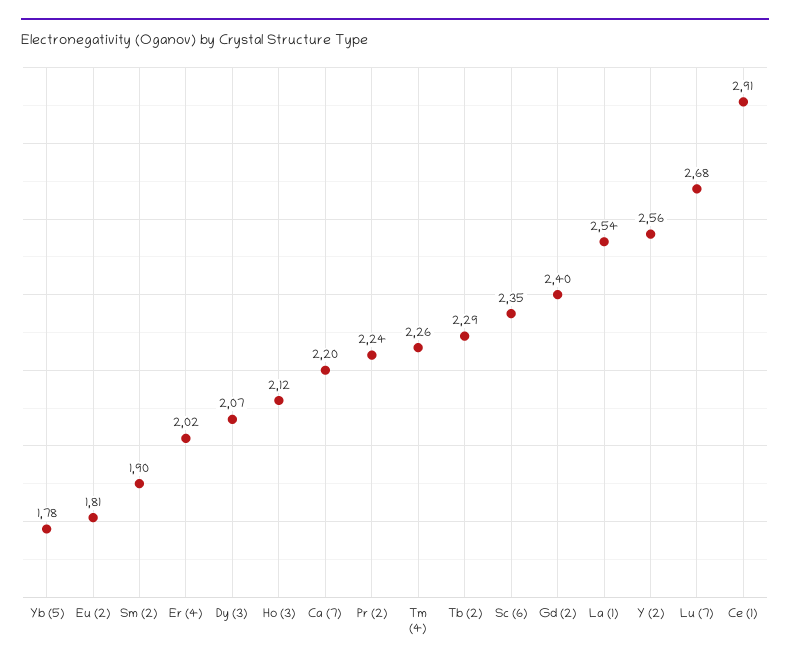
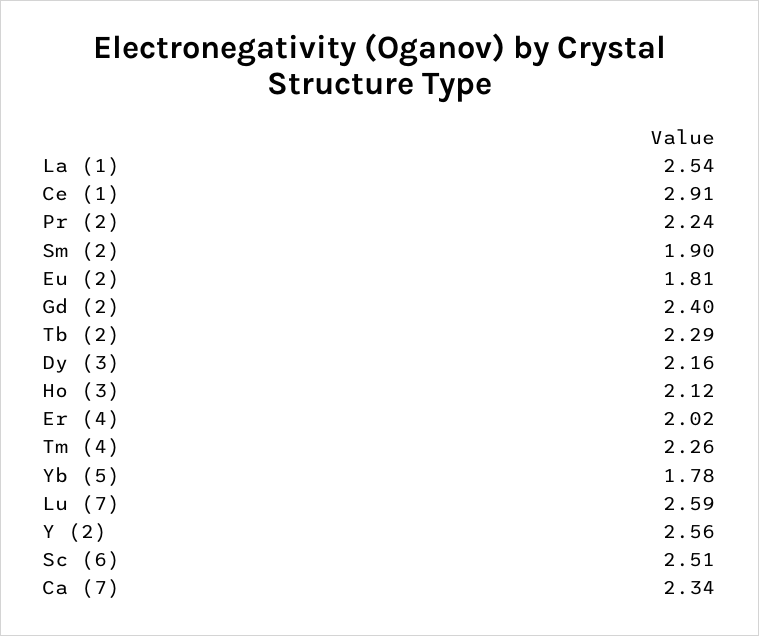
Dy (3): 2.07 -> 2.16
Ca (7): 2.2 -> 2.34
Sc (6): 2.35 -> 2.51
Lu (7): 2.68 -> 2.59

